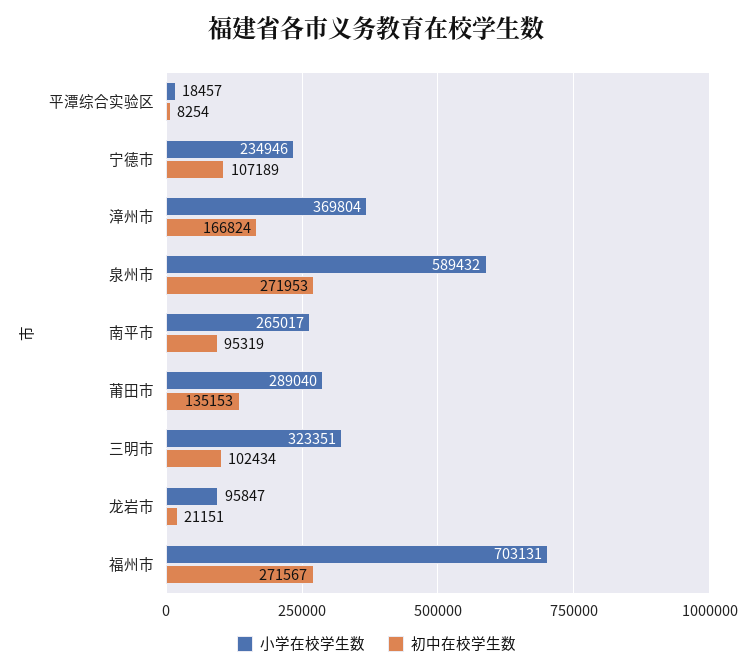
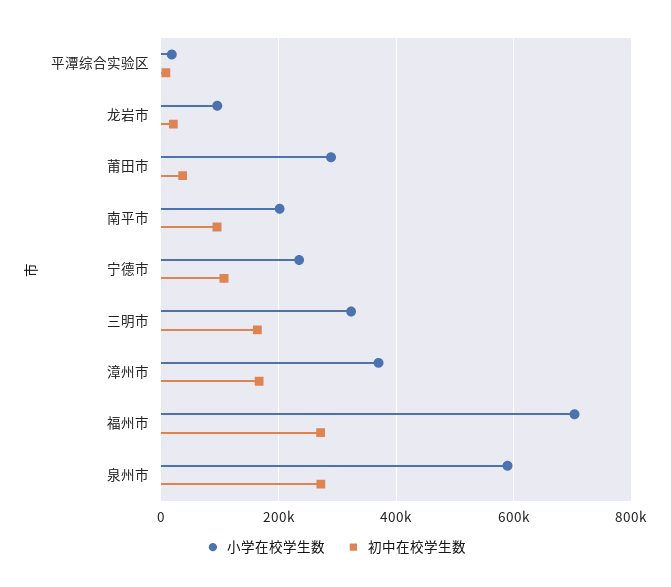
小学在校学生数, 南平市: 265017 -> 200000
初中在校学生数, 莆田市: 135153 -> 40000
初中在校学生数, 三明市: 102434 -> 160000

